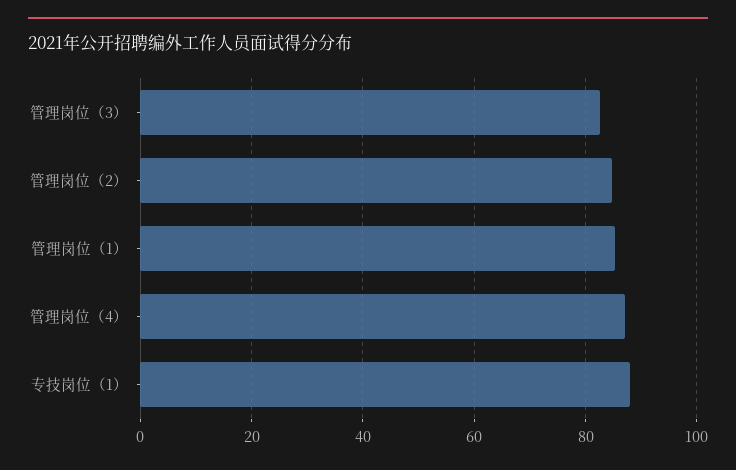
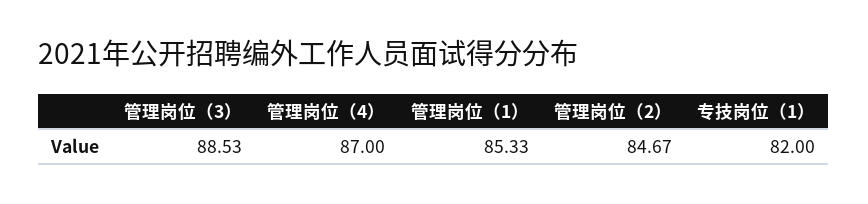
管理岗位（3）: 82 -> 88.53
专技岗位（1）: 88 -> 82

